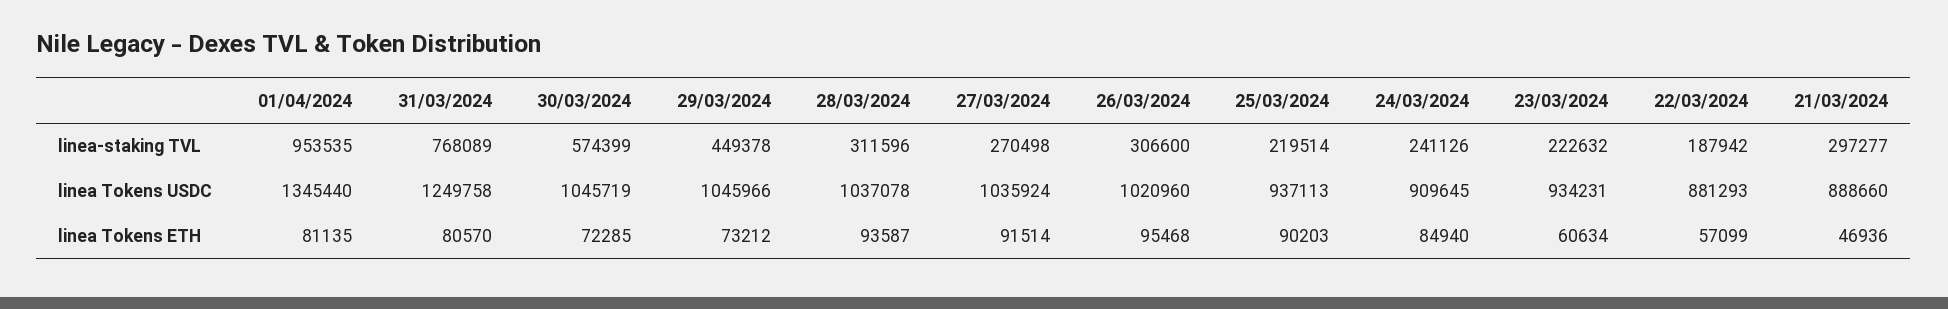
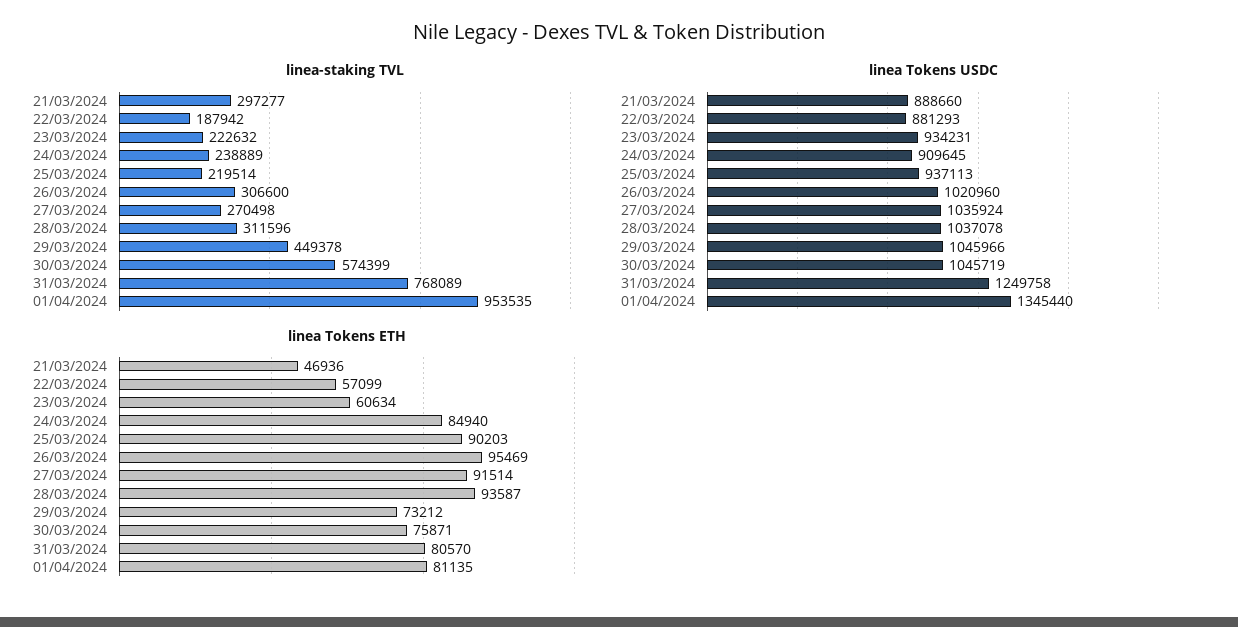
linea-staking TVL, 24/03/2024: 241126 -> 238889
linea Tokens ETH, 30/03/2024: 72285 -> 75871
linea Tokens ETH, 26/03/2024: 95468 -> 95469

